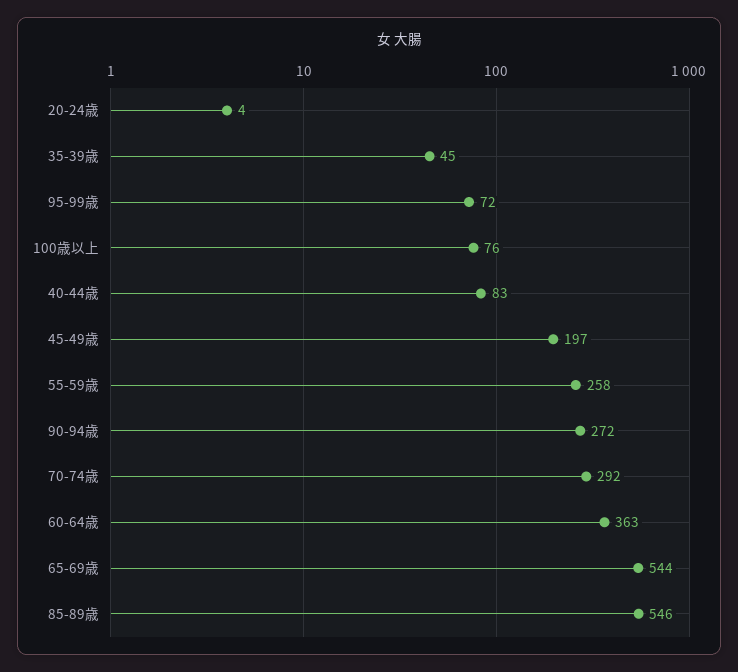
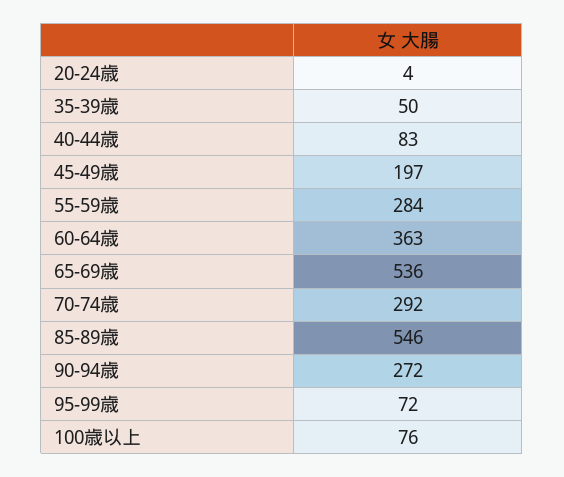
35-39歳: 45 -> 50
55-59歳: 258 -> 284
65-69歳: 544 -> 536

